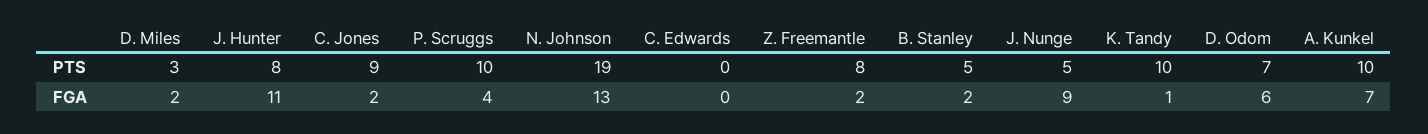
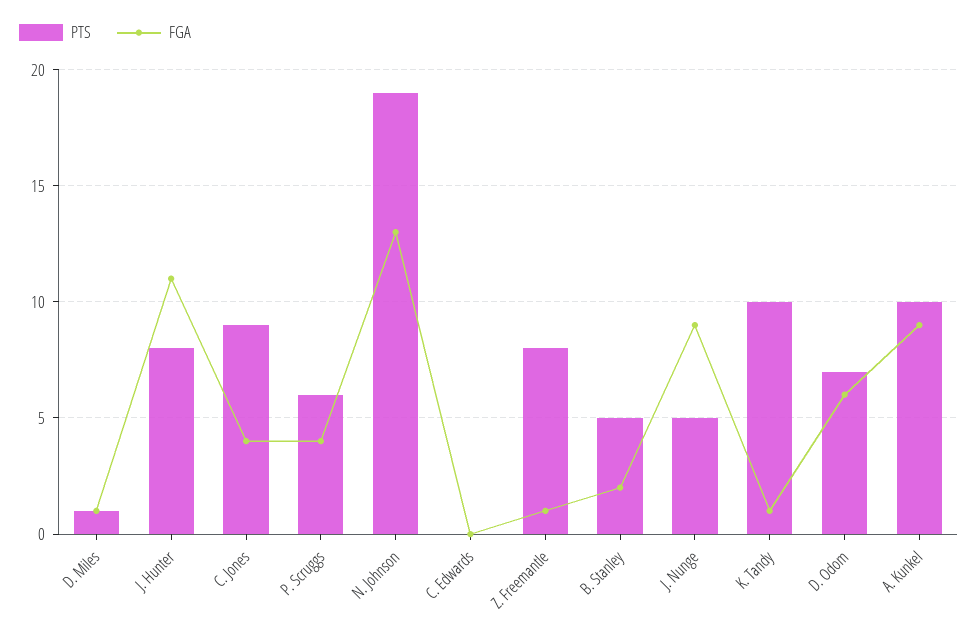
PTS, D. Miles: 3 -> 1
PTS, P. Scruggs: 10 -> 6
FGA, D. Miles: 2 -> 1
FGA, C. Jones: 2 -> 4
FGA, Z. Freemantle: 2 -> 1
FGA, A. Kunkel: 7 -> 9

